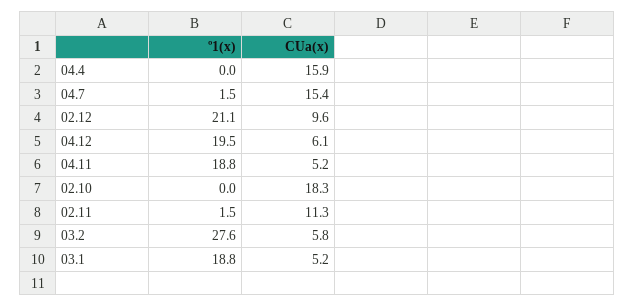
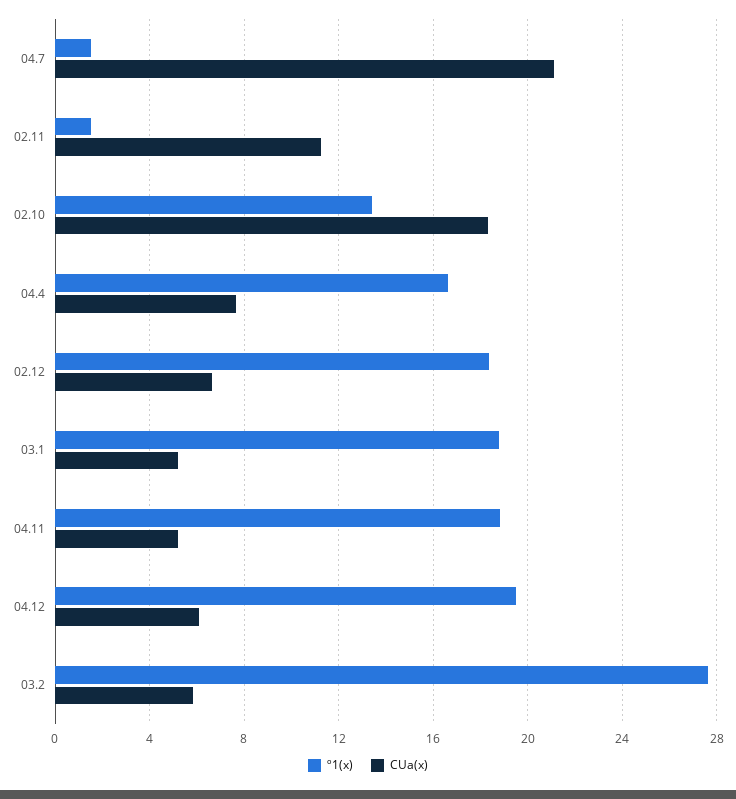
º1(x), 04.4: 0 -> 16.5
CUa(x), 04.4: 15.9 -> 7.5
CUa(x), 04.7: 15.4 -> 21
º1(x), 02.12: 21.1 -> 18.5
CUa(x), 02.12: 9.6 -> 6.5
º1(x), 02.10: 0 -> 13.5

